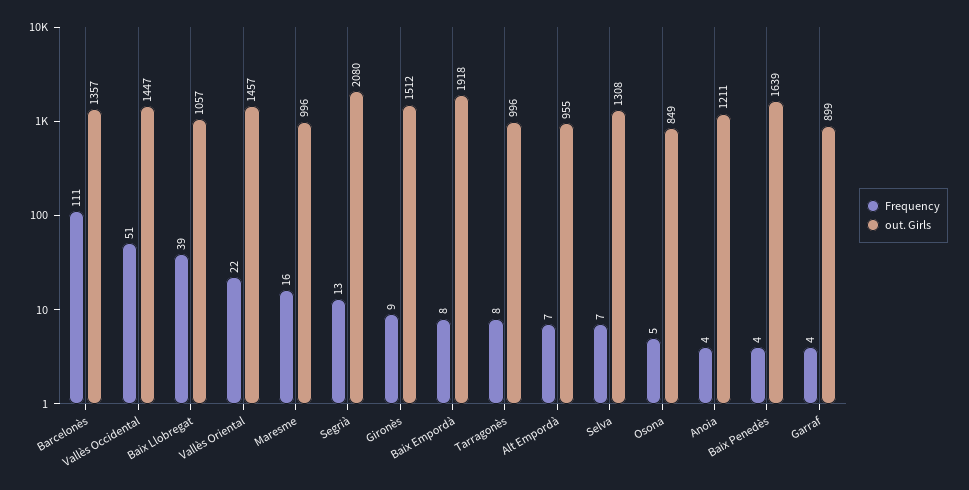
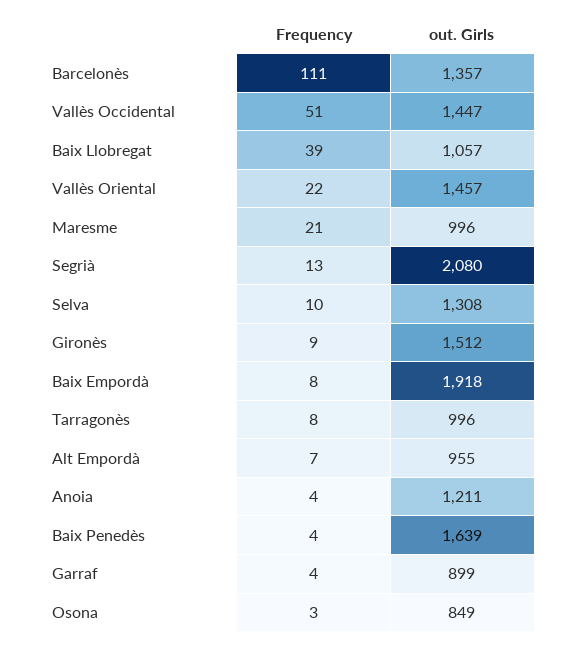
Frequency, Maresme: 16 -> 21
Frequency, Selva: 7 -> 10
Frequency, Osona: 5 -> 3

